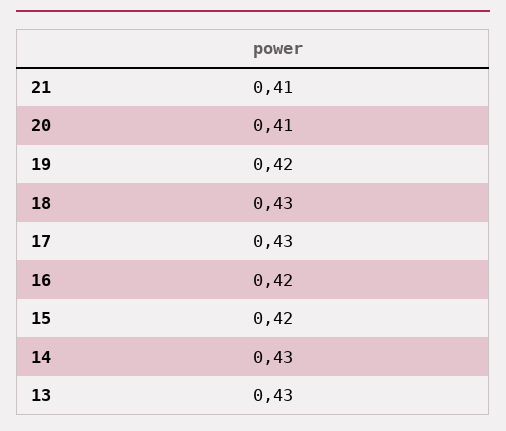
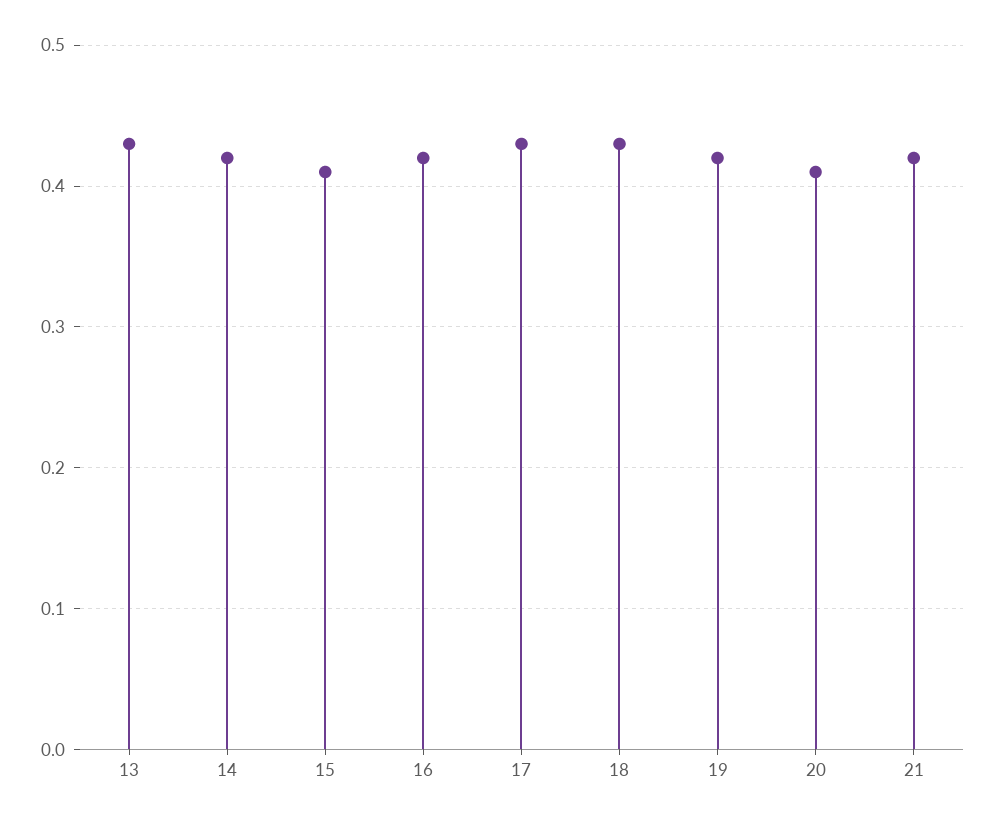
21: 0.41 -> 0.42
15: 0.42 -> 0.41
14: 0.43 -> 0.42

